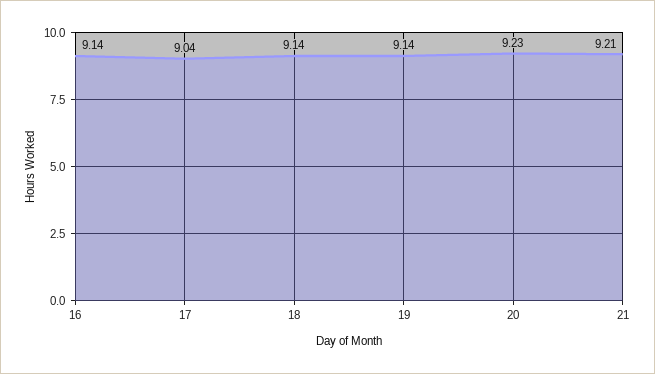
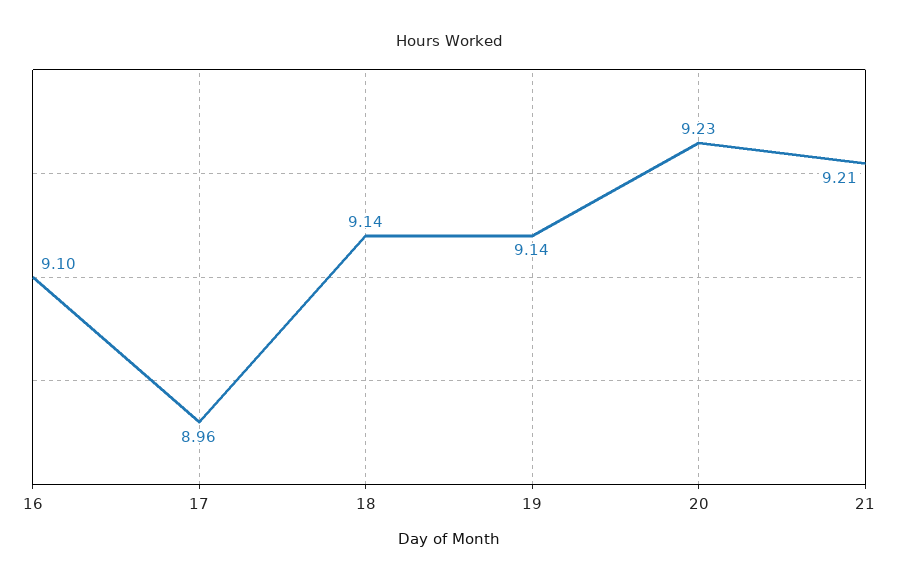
16: 9.14 -> 9.1
17: 9.04 -> 8.96

